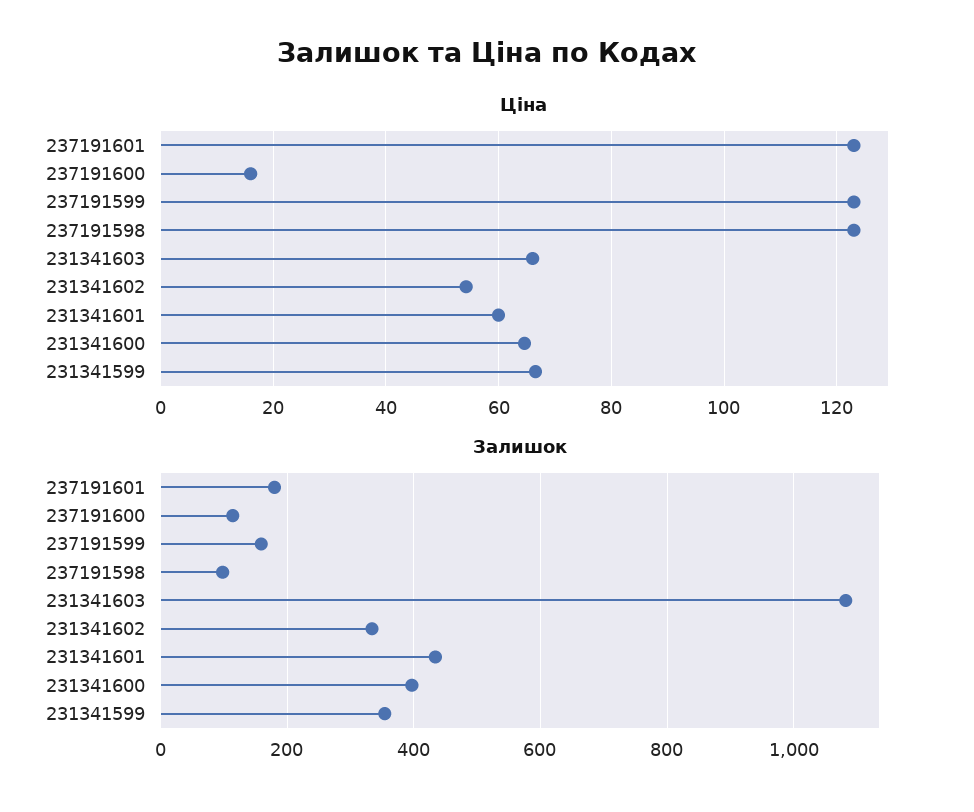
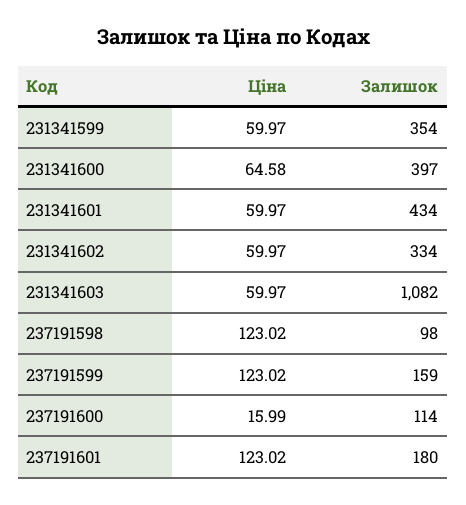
Ціна, 231341603: 66 -> 59.97
Ціна, 231341602: 54 -> 59.97
Ціна, 231341599: 66 -> 59.97

